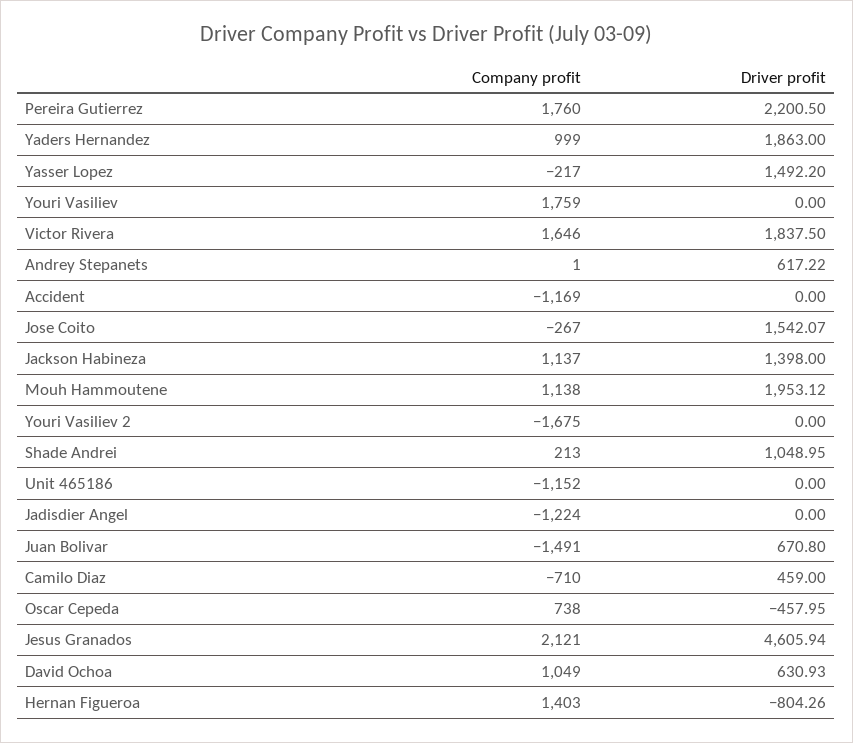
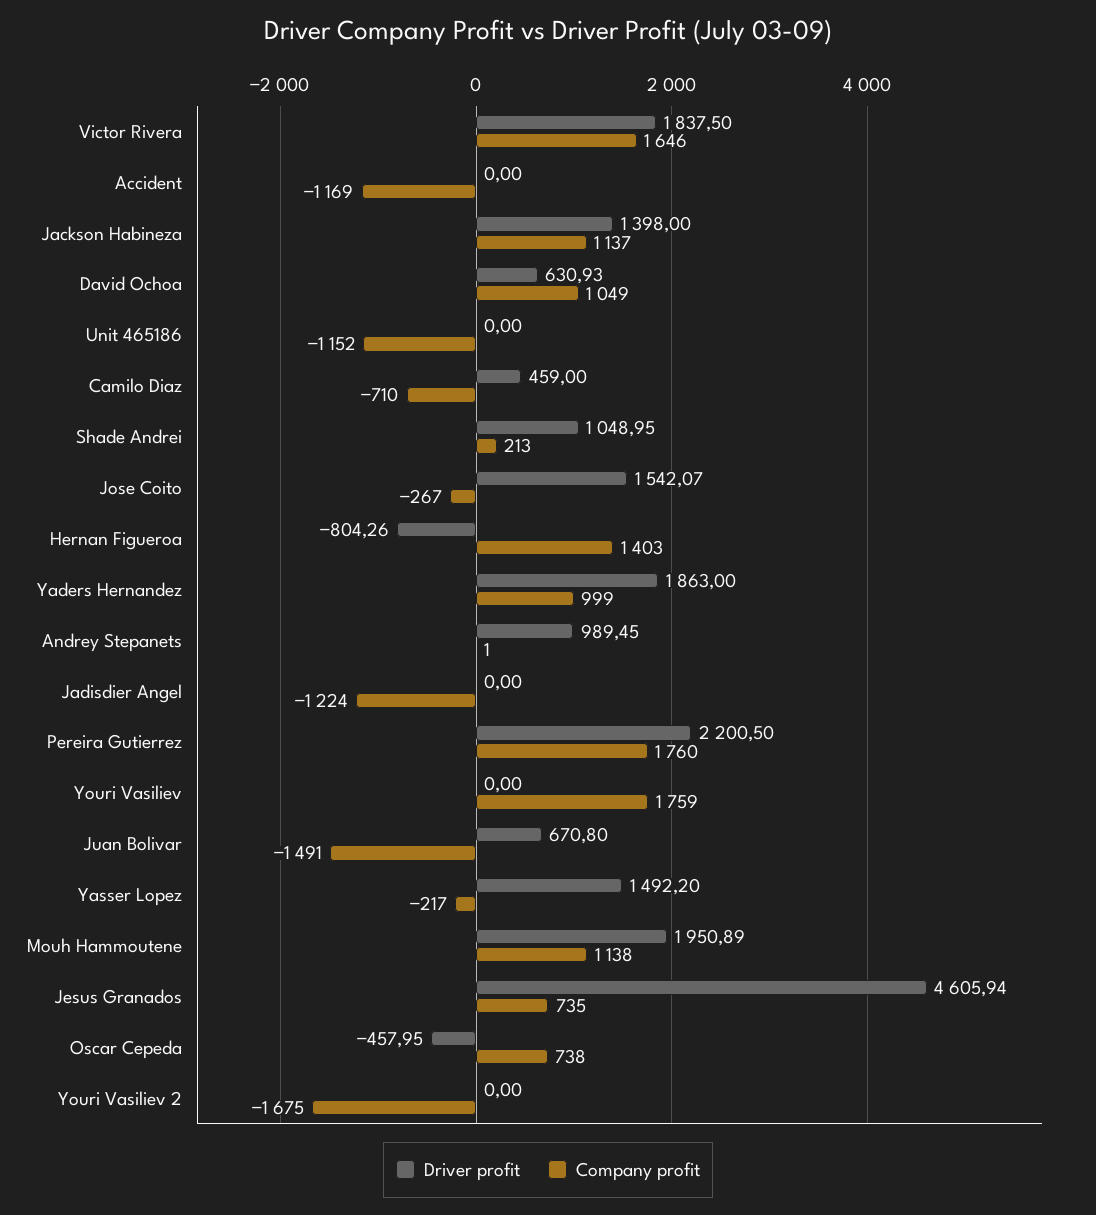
Driver profit, Andrey Stepanets: 617.22 -> 989.45
Driver profit, Mouh Hammoutene: 1953.12 -> 1950.89
Company profit, Jesus Granados: 2121 -> 735

